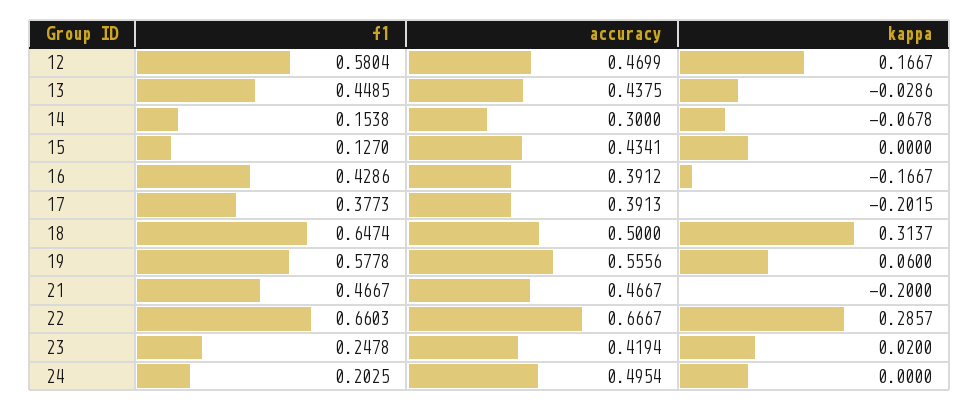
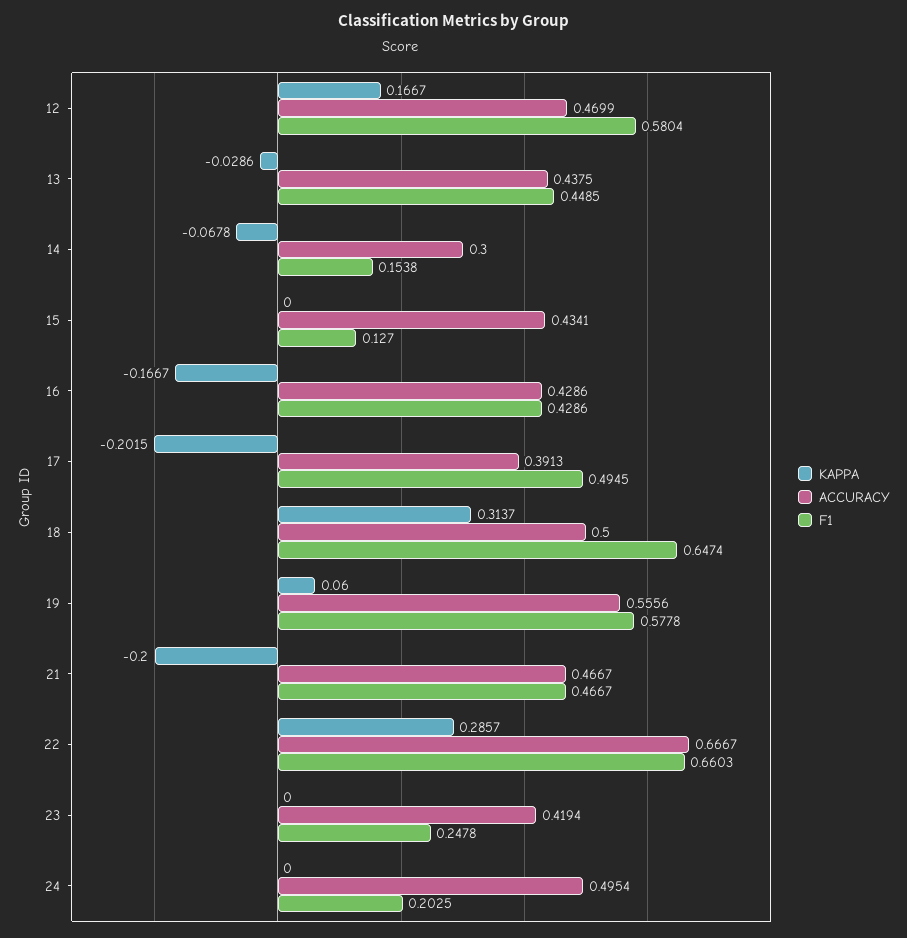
accuracy, 16: 0.3912 -> 0.4286
f1, 17: 0.3773 -> 0.4945
kappa, 23: 0.02 -> 0

